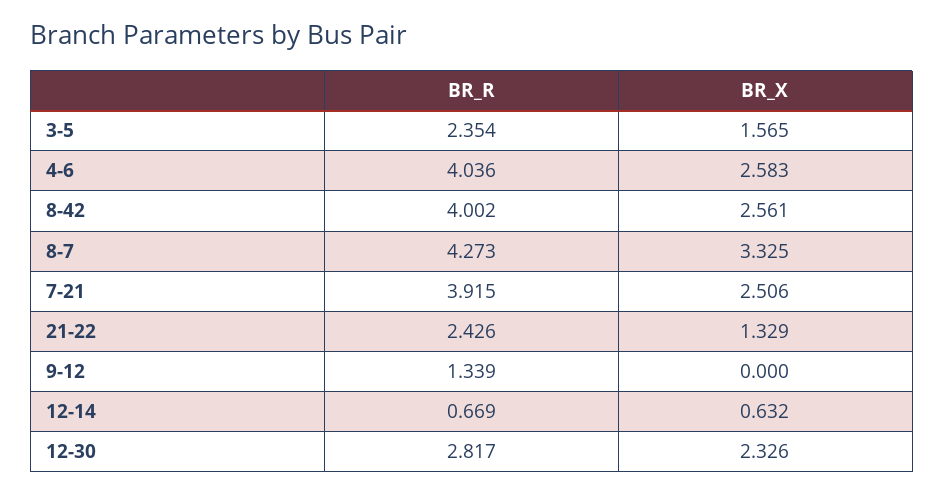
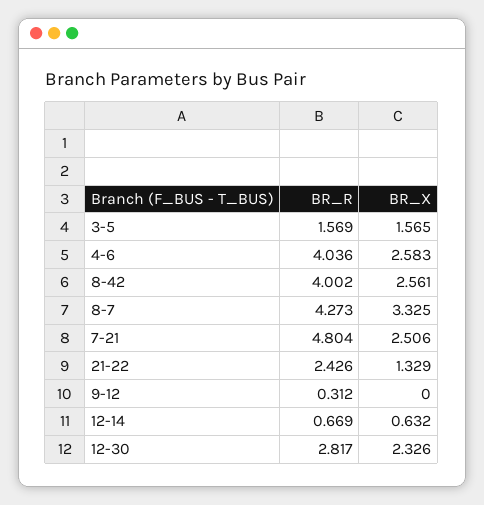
BR_R, 3-5: 2.354 -> 1.569
BR_R, 7-21: 3.915 -> 4.804
BR_R, 9-12: 1.339 -> 0.312

